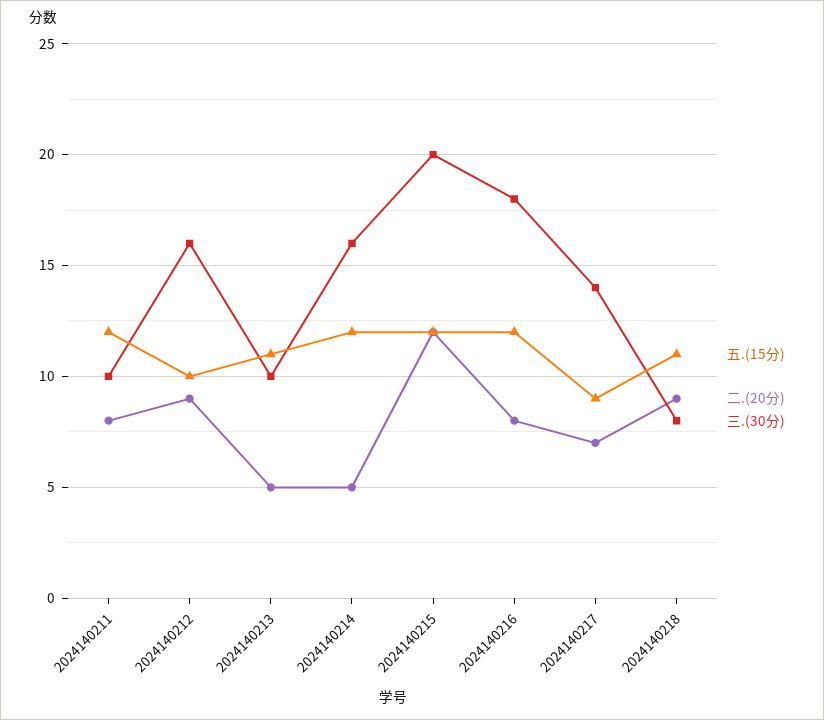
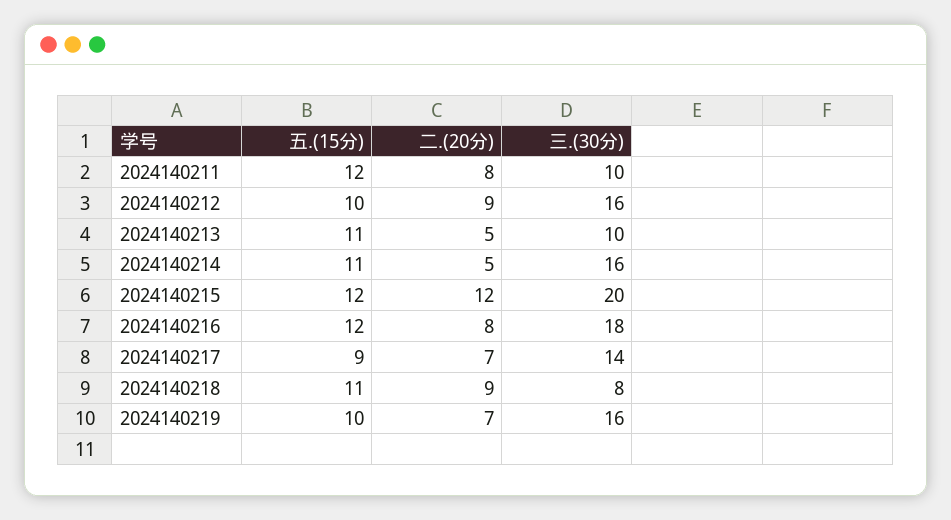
五.(15分), 2024140214: 12 -> 11
五.(15分), 2024140219: none -> 10
二.(20分), 2024140219: none -> 7
三.(30分), 2024140219: none -> 16

